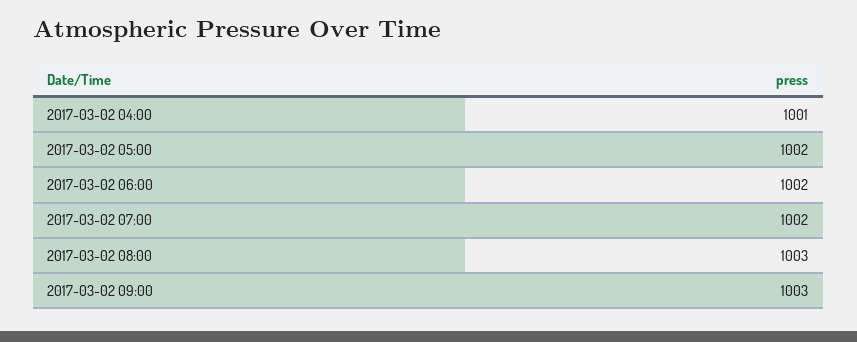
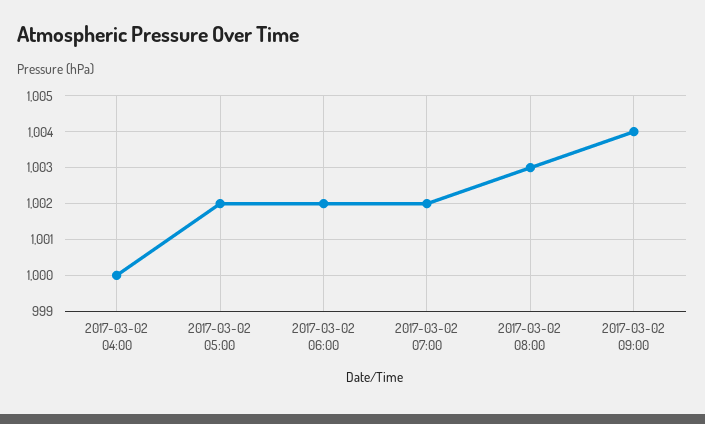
2017-03-02 04:00: 1001 -> 1000
2017-03-02 09:00: 1003 -> 1004

